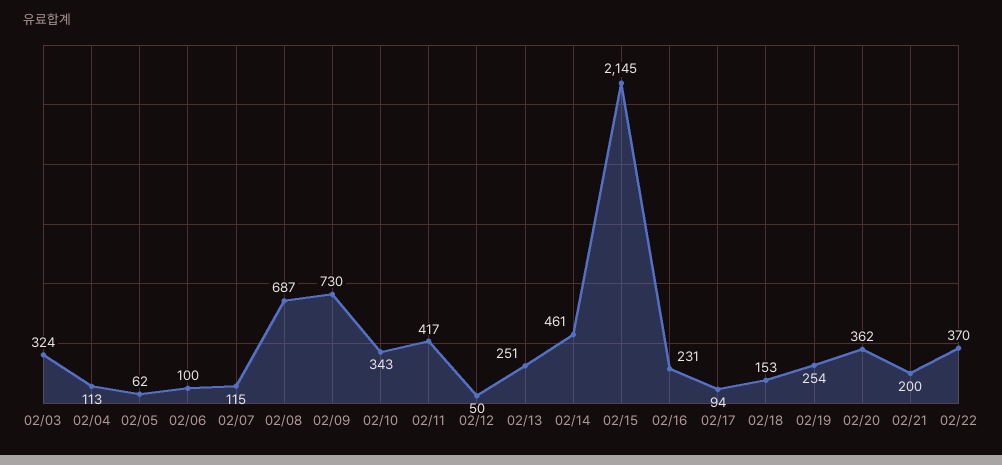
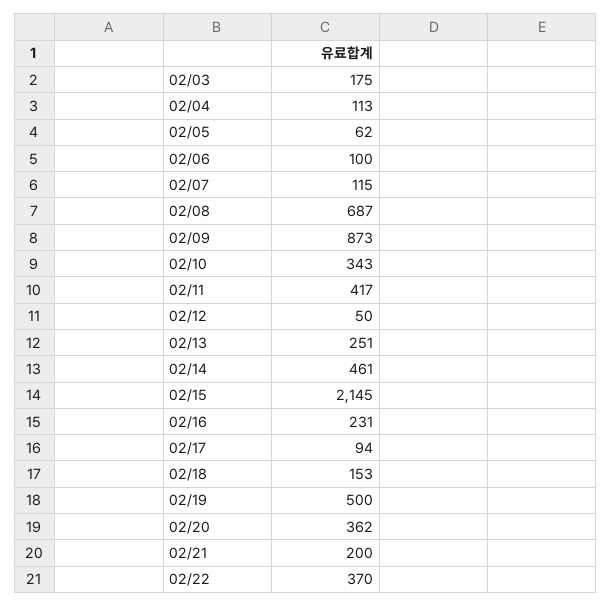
02/03: 324 -> 175
02/09: 730 -> 873
02/19: 254 -> 500

